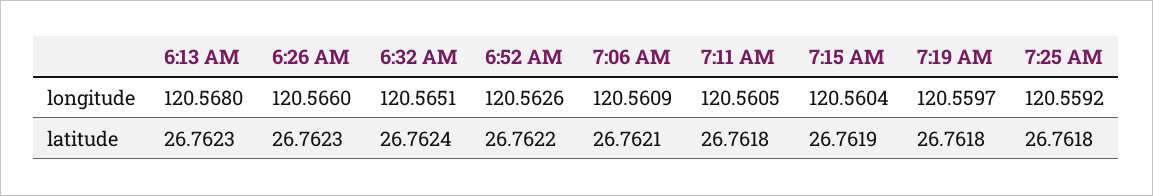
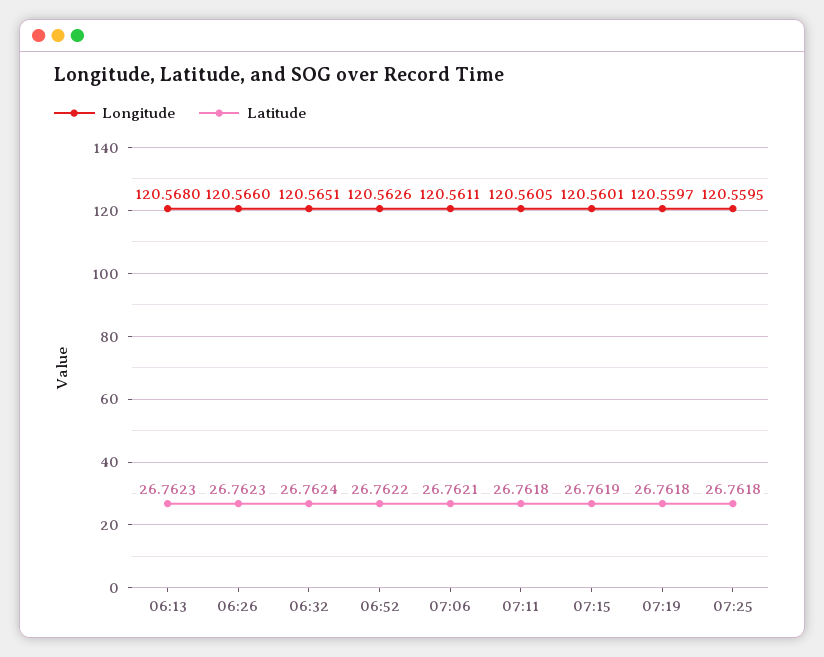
longitude, 7:06 AM: 120.5609 -> 120.5611
longitude, 7:15 AM: 120.5604 -> 120.5601
longitude, 7:25 AM: 120.5592 -> 120.5595

